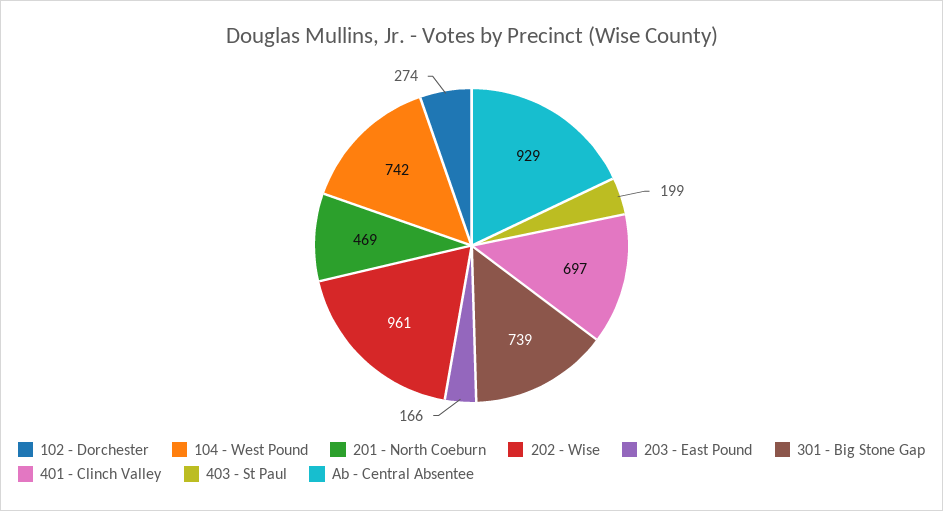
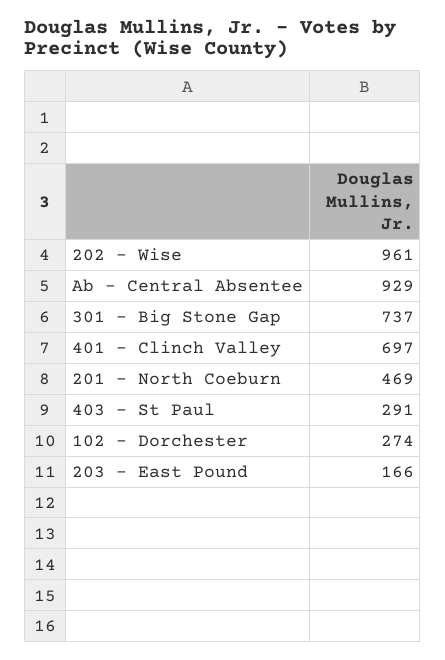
104 - West Pound: 742 -> none
301 - Big Stone Gap: 739 -> 737
403 - St Paul: 199 -> 291

